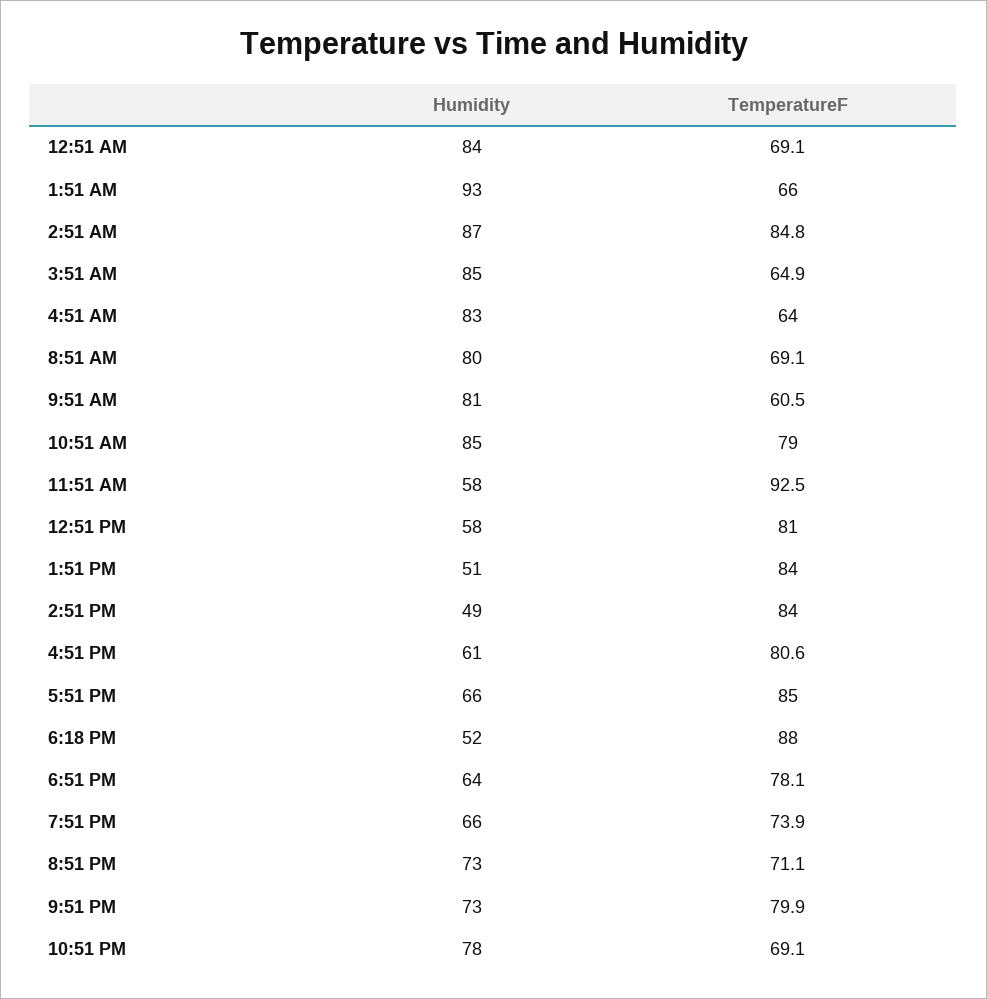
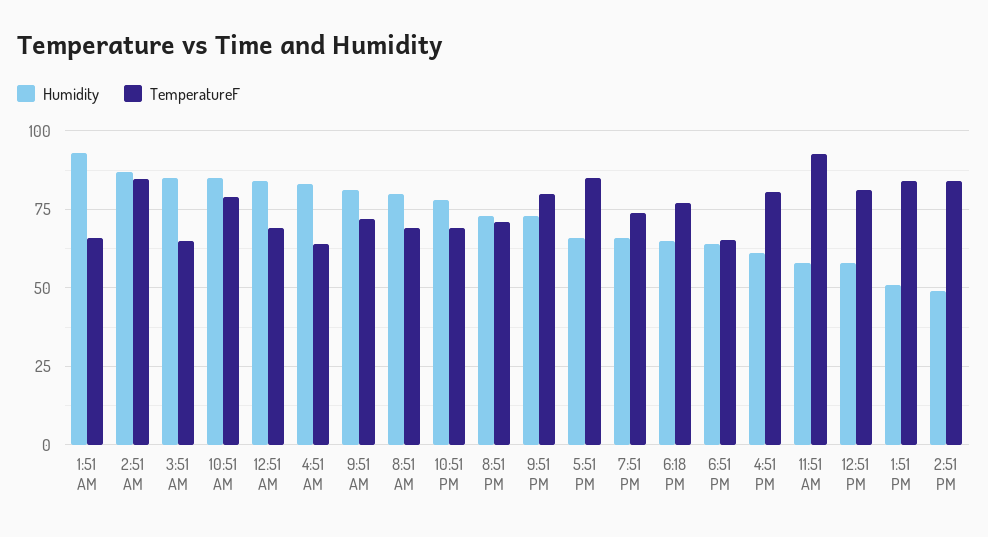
TemperatureF, 9:51 AM: 60.5 -> 72.5
Humidity, 6:18 PM: 52 -> 65
TemperatureF, 6:18 PM: 88 -> 77.5
TemperatureF, 6:51 PM: 78.1 -> 65

